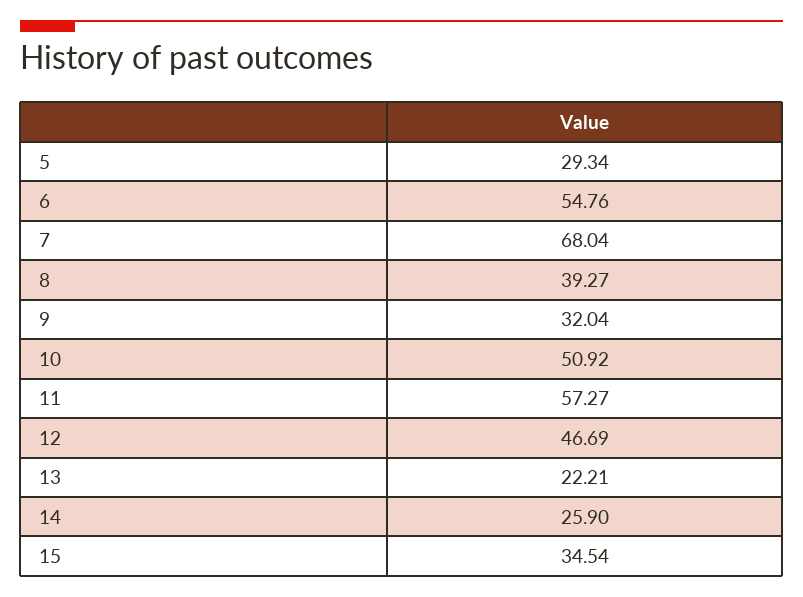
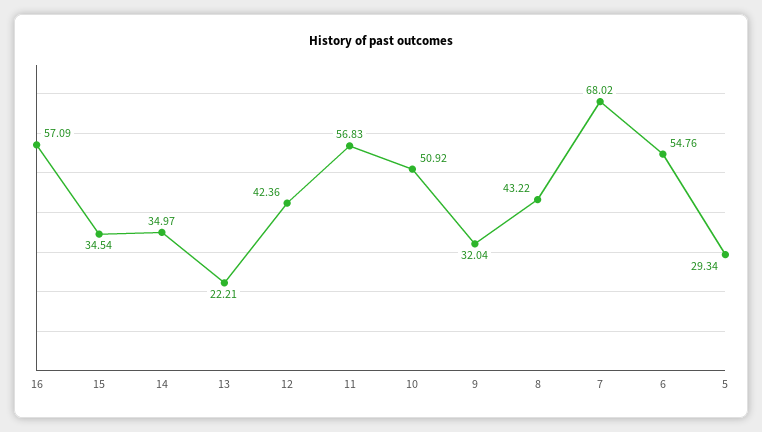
7: 68.04 -> 68.02
8: 39.27 -> 43.22
11: 57.27 -> 56.83
12: 46.69 -> 42.36
14: 25.9 -> 34.97
16: none -> 57.09

